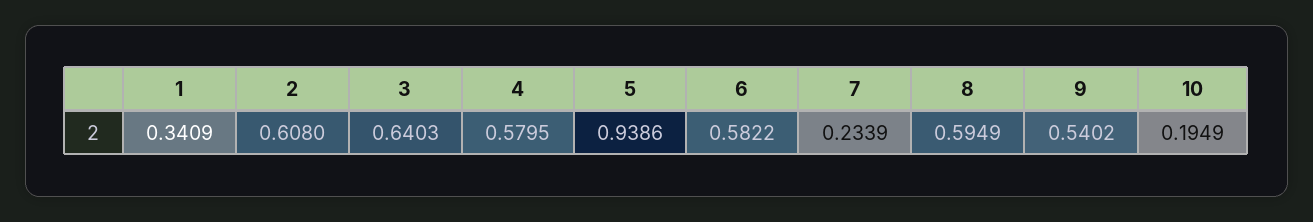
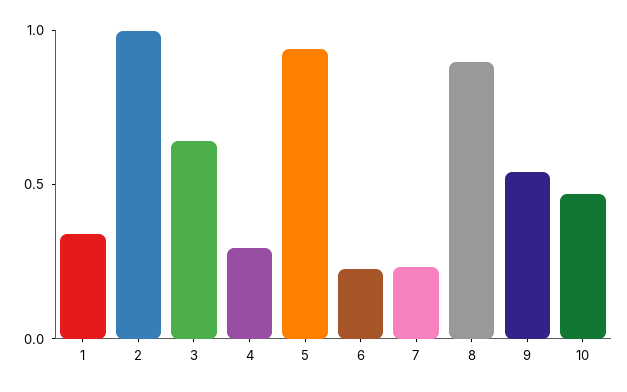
2: 0.608 -> 1
4: 0.5795 -> 0.3
6: 0.5822 -> 0.2
8: 0.5949 -> 0.9
10: 0.1949 -> 0.5

